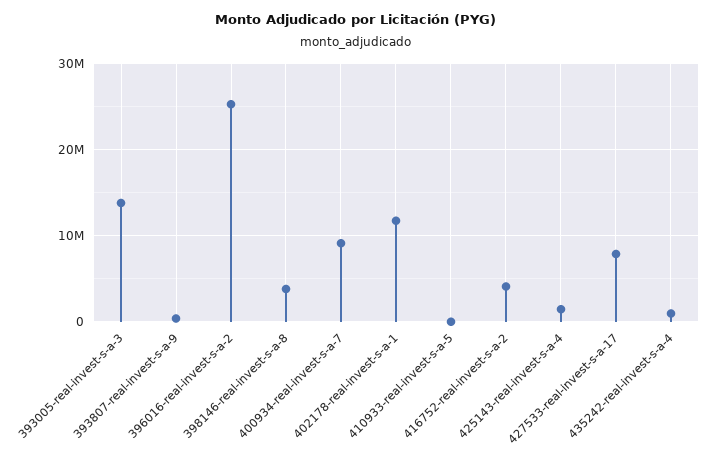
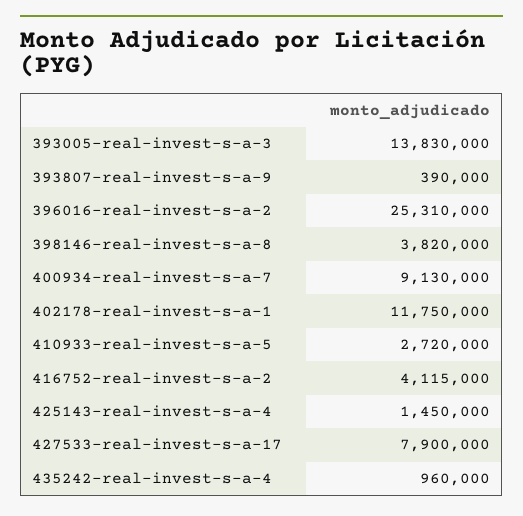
410933-real-invest-s-a-5: 0 -> 2720000

